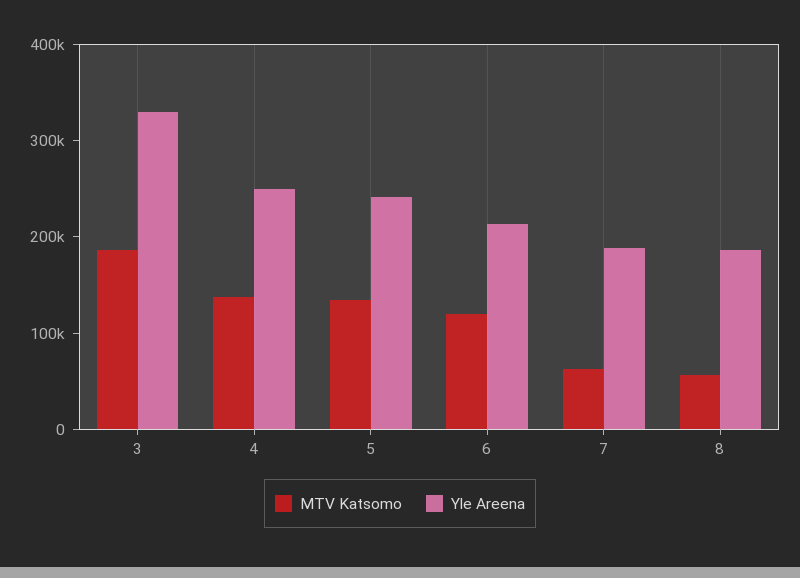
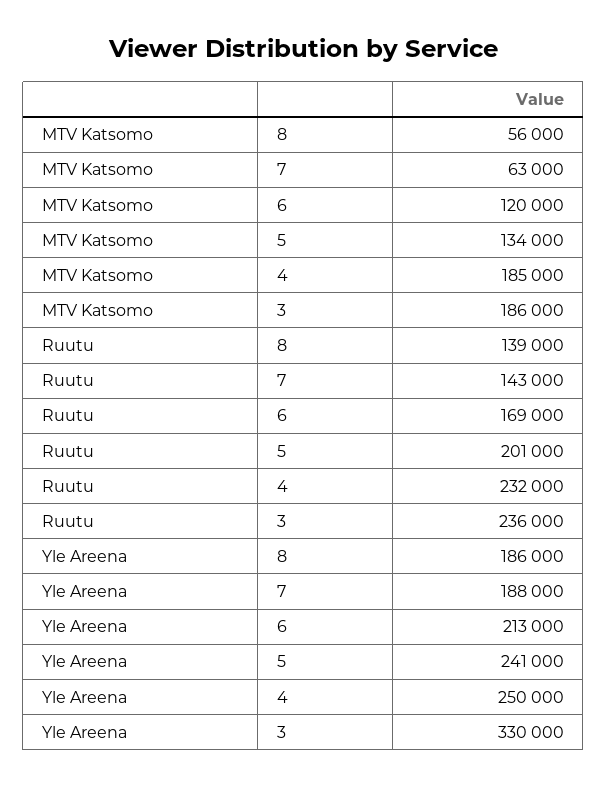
MTV Katsomo, 4: 140000 -> 185000
Ruutu, 8: none -> 139000
Ruutu, 7: none -> 143000
Ruutu, 6: none -> 169000
Ruutu, 5: none -> 201000
Ruutu, 4: none -> 232000
Ruutu, 3: none -> 236000

